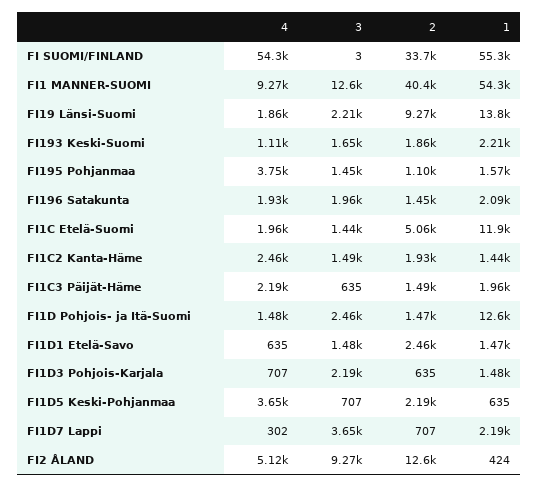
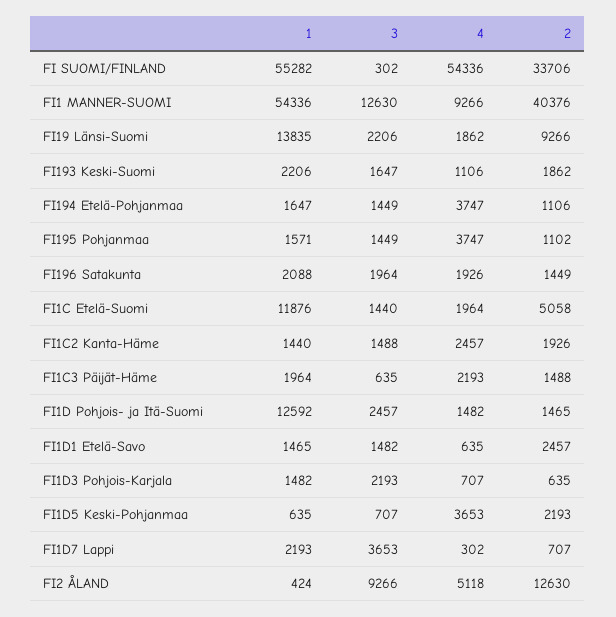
3, FI SUOMI/FINLAND: 3 -> 302
1, FI194 Etelä-Pohjanmaa: none -> 1647
3, FI194 Etelä-Pohjanmaa: none -> 1449
4, FI194 Etelä-Pohjanmaa: none -> 3747
2, FI194 Etelä-Pohjanmaa: none -> 1106

